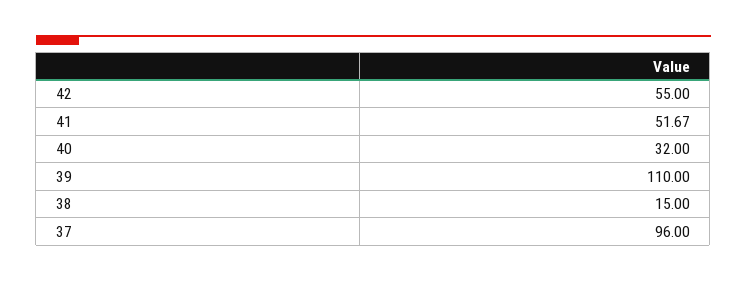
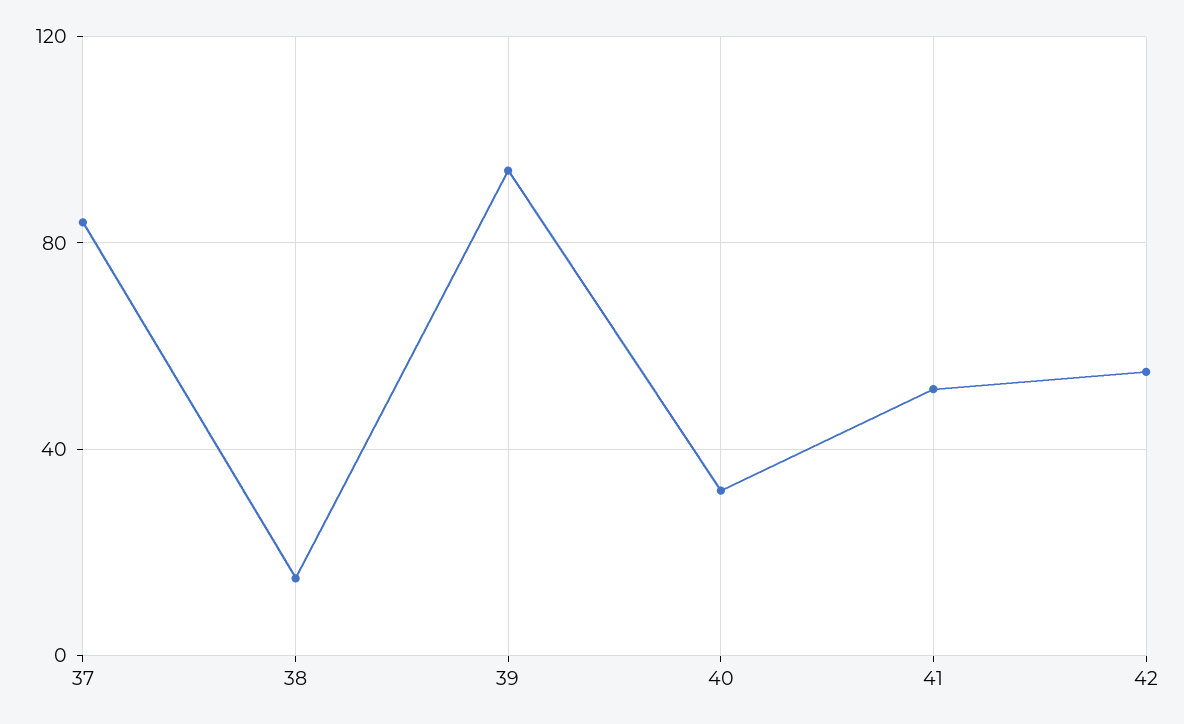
39: 110 -> 95
37: 96 -> 85

